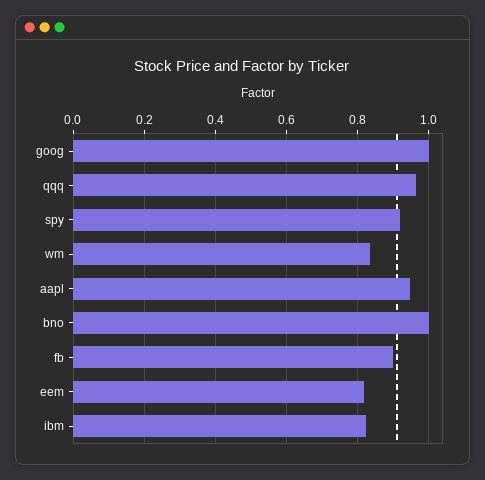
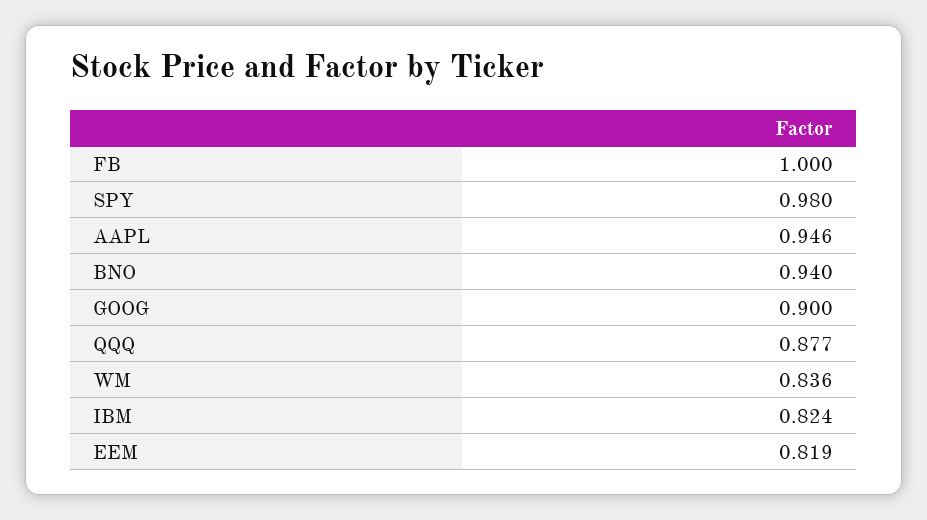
goog: 1 -> 0.9
qqq: 0.96 -> 0.877
spy: 0.92 -> 0.98
bno: 1 -> 0.94
fb: 0.9 -> 1

